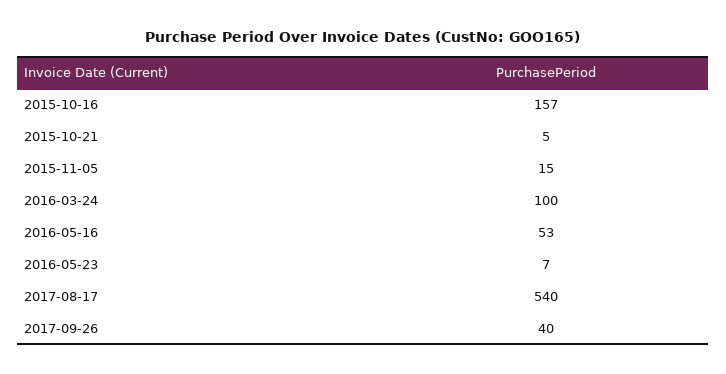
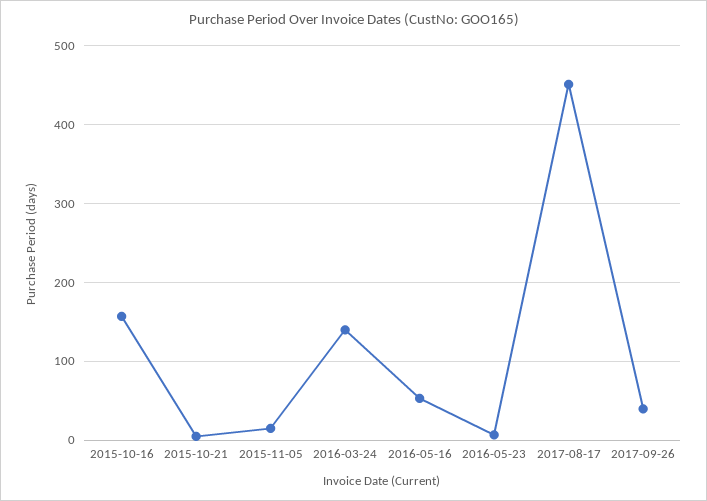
2016-03-24: 100 -> 140
2017-08-17: 540 -> 450

